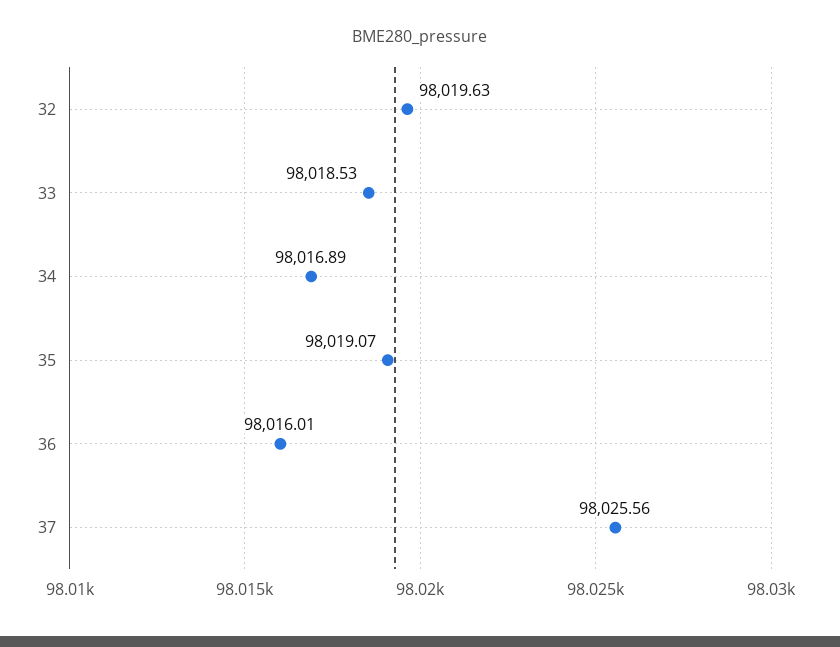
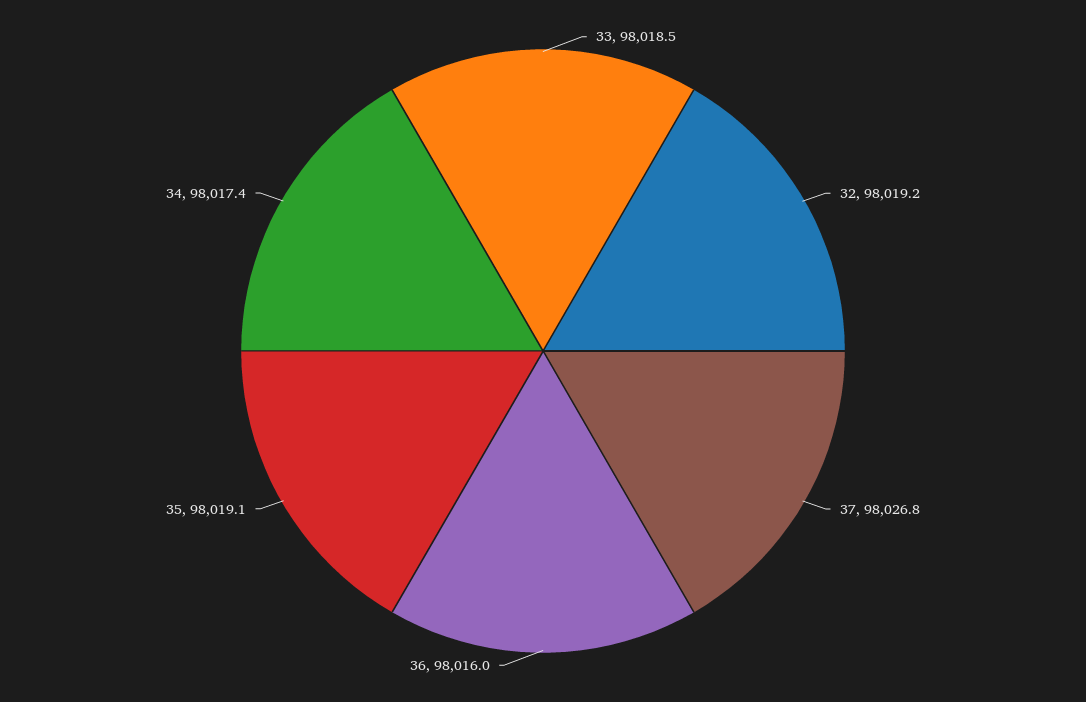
32: 98019.63 -> 98019.2
34: 98016.89 -> 98017.4
37: 98025.56 -> 98026.8

